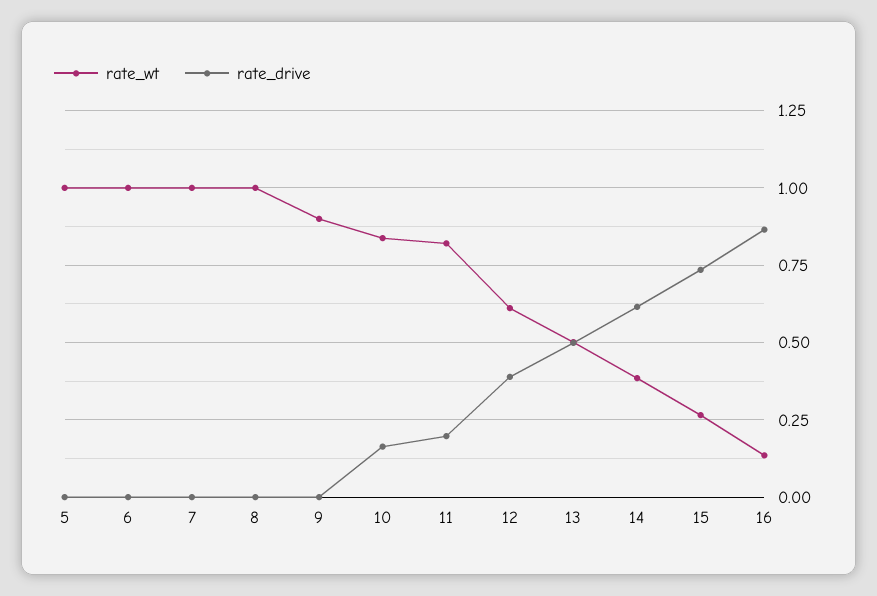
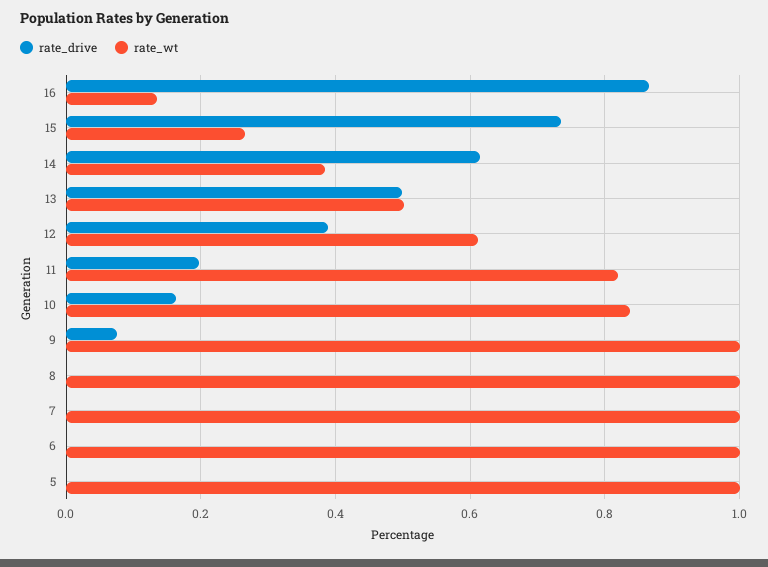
rate_wt, 9: 0.9 -> 1
rate_drive, 9: 0 -> 0.08

